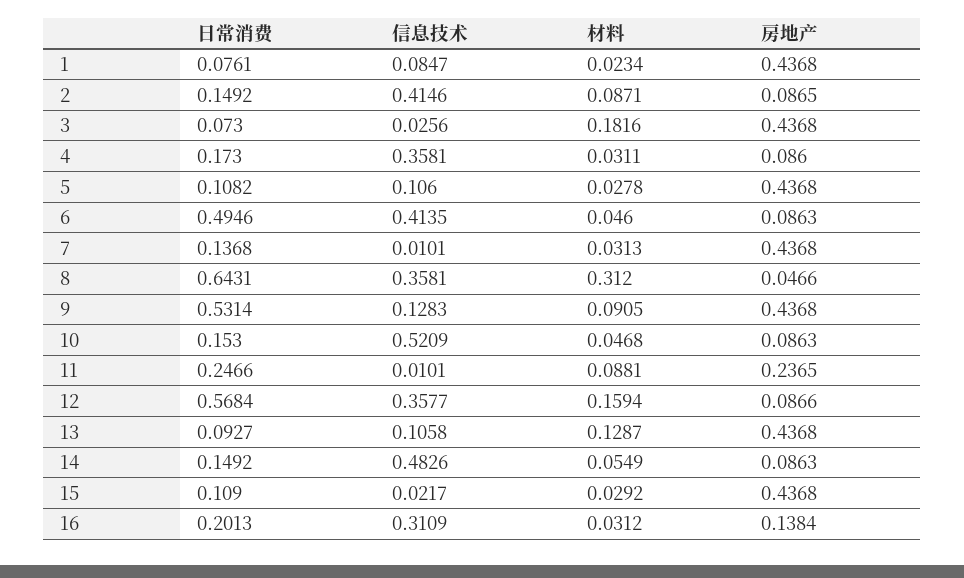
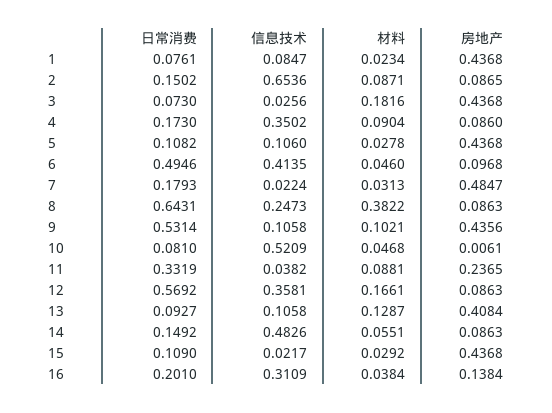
日常消费, 2: 0.1492 -> 0.1502
信息技术, 2: 0.4146 -> 0.6536
信息技术, 4: 0.3581 -> 0.3502
材料, 4: 0.0311 -> 0.0904
房地产, 6: 0.0863 -> 0.0968
日常消费, 7: 0.1368 -> 0.1793
信息技术, 7: 0.0101 -> 0.0224
房地产, 7: 0.4368 -> 0.4847
信息技术, 8: 0.3581 -> 0.2473
材料, 8: 0.312 -> 0.3822
房地产, 8: 0.0466 -> 0.0863
信息技术, 9: 0.1283 -> 0.1058
材料, 9: 0.0905 -> 0.1021
房地产, 9: 0.4368 -> 0.4356
日常消费, 10: 0.153 -> 0.081
房地产, 10: 0.0863 -> 0.0061
日常消费, 11: 0.2466 -> 0.3319
信息技术, 11: 0.0101 -> 0.0382
日常消费, 12: 0.5684 -> 0.5692
信息技术, 12: 0.3577 -> 0.3581
材料, 12: 0.1594 -> 0.1661
房地产, 12: 0.0866 -> 0.0863
房地产, 13: 0.4368 -> 0.4084
材料, 14: 0.0549 -> 0.0551
日常消费, 16: 0.2013 -> 0.201
材料, 16: 0.0312 -> 0.0384

